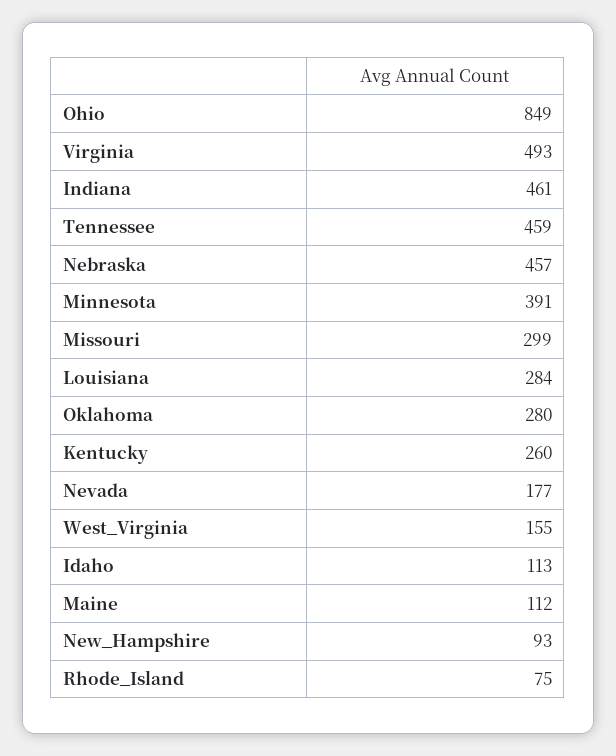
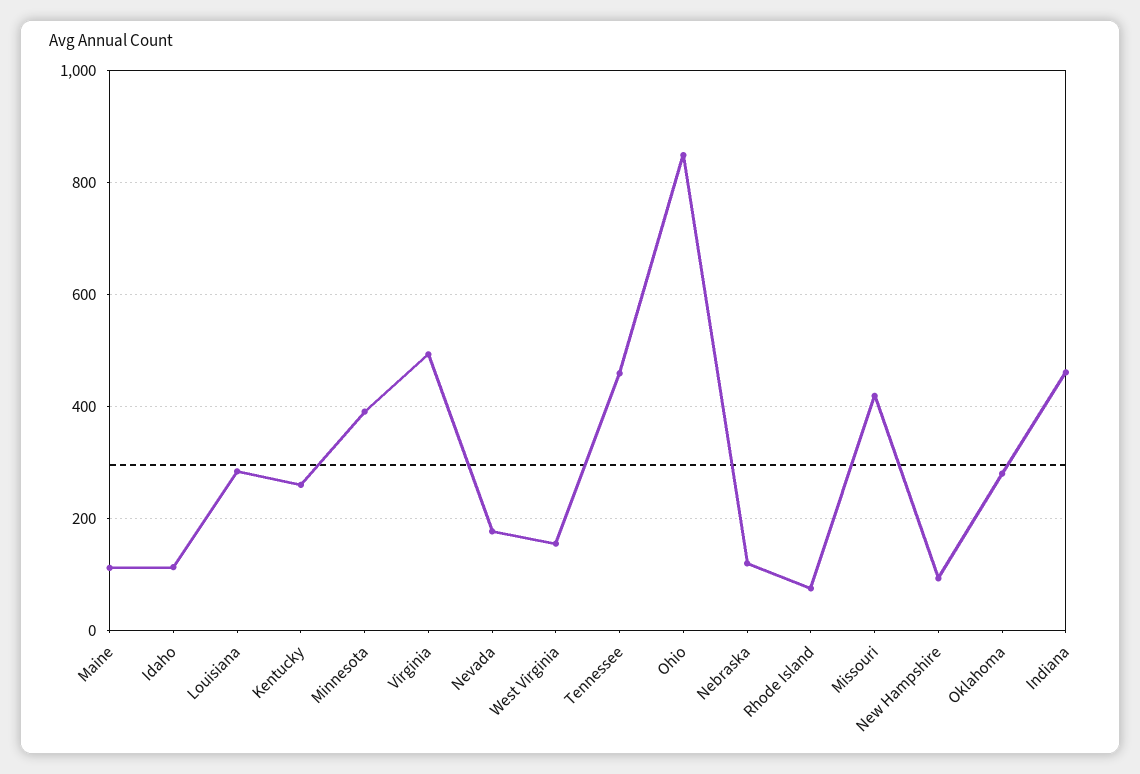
Nebraska: 457 -> 120
Missouri: 299 -> 420

